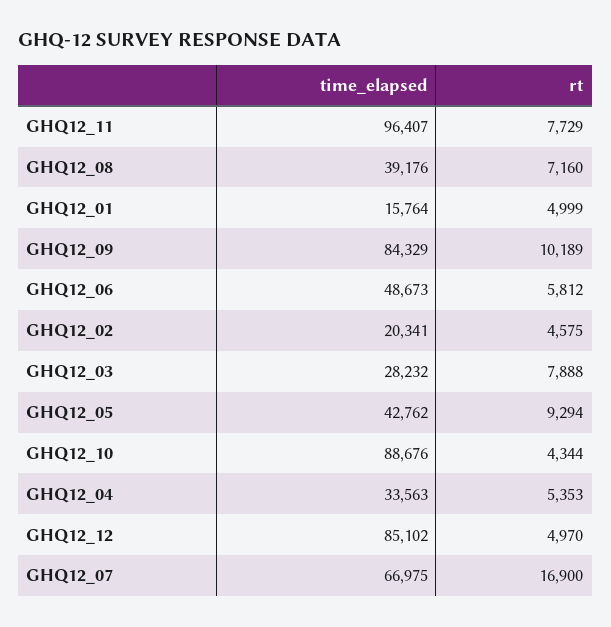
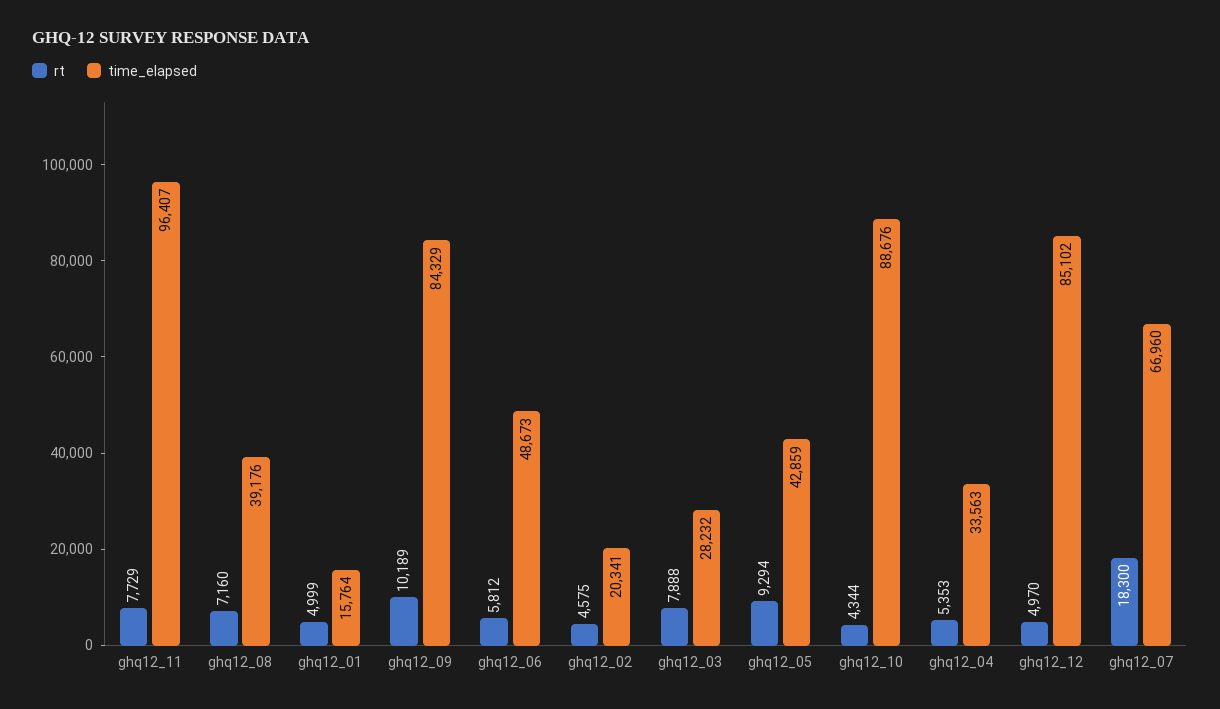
time_elapsed, GHQ12_05: 42762 -> 42859
time_elapsed, GHQ12_07: 66975 -> 66960
rt, GHQ12_07: 16900 -> 18300

